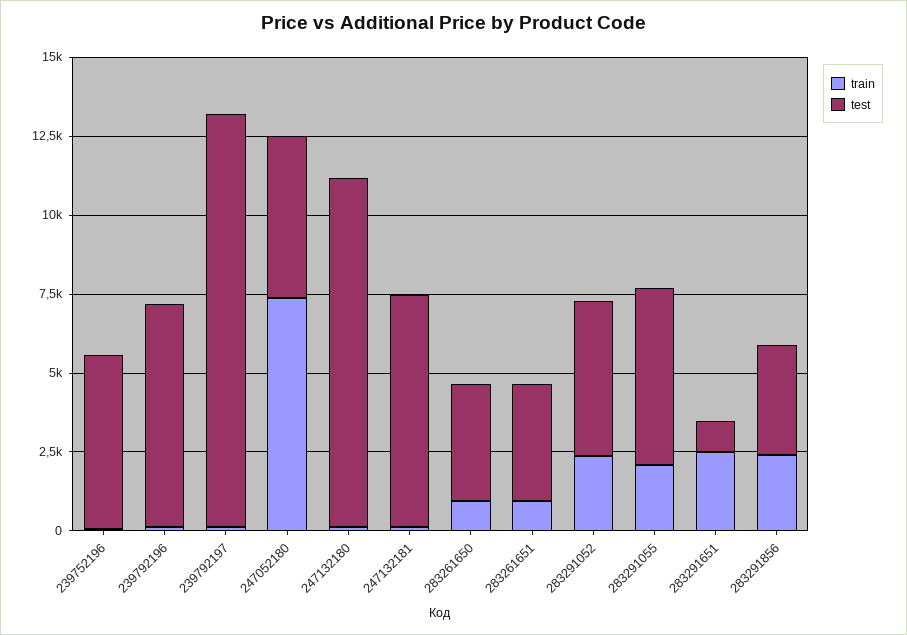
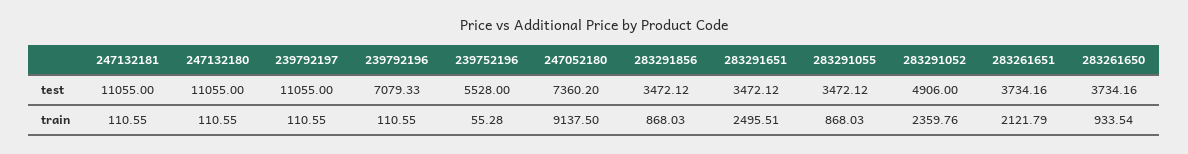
test, 239792197: 13000 -> 11055
train, 247052180: 7500 -> 9137.5
test, 247052180: 5000 -> 7360.2
test, 247132181: 7500 -> 11055
train, 283261651: 1000 -> 2121.79
train, 283291055: 2000 -> 868.03
test, 283291055: 5500 -> 3472.12
test, 283291651: 1000 -> 3472.12
train, 283291856: 2500 -> 868.03

